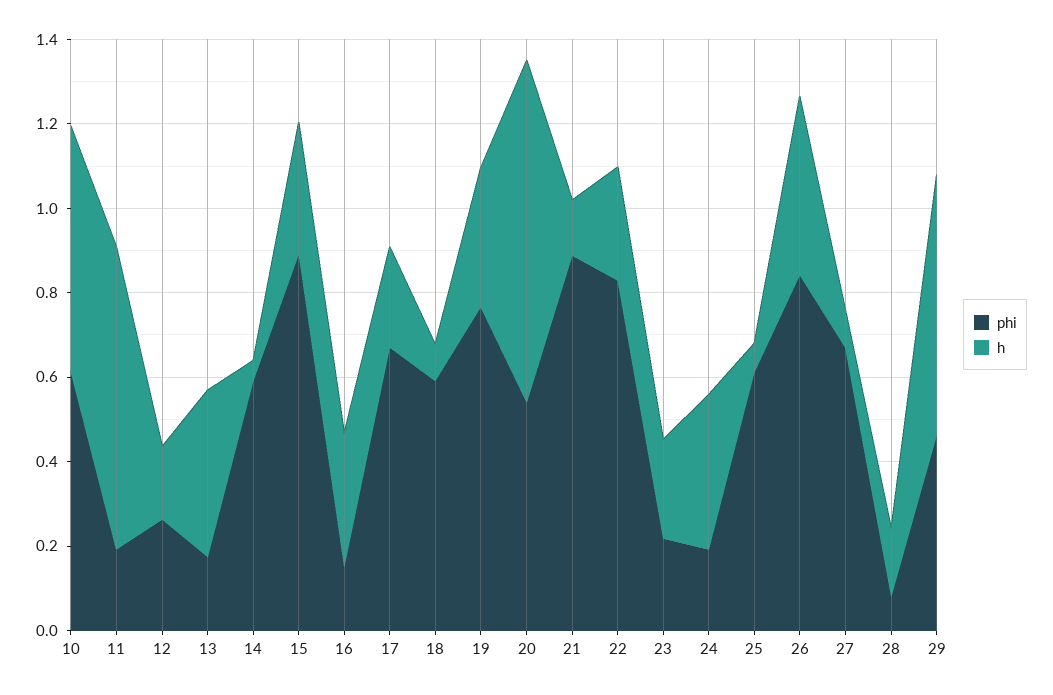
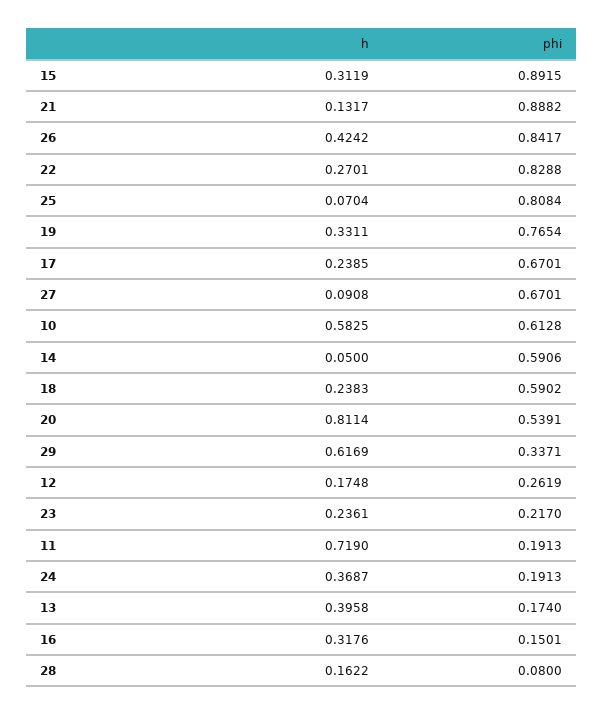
h, 18: 0.1 -> 0.2383
phi, 25: 0.6 -> 0.8084
phi, 29: 0.45 -> 0.3371

